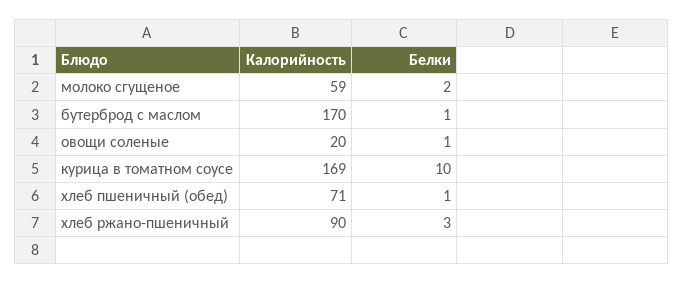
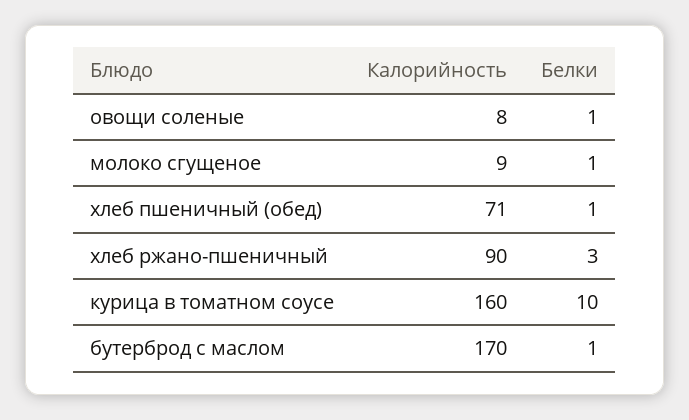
Калорийность, молоко сгущеное: 59 -> 9
Белки, молоко сгущеное: 2 -> 1
Калорийность, овощи соленые: 20 -> 8
Калорийность, курица в томатном соусе: 169 -> 160

